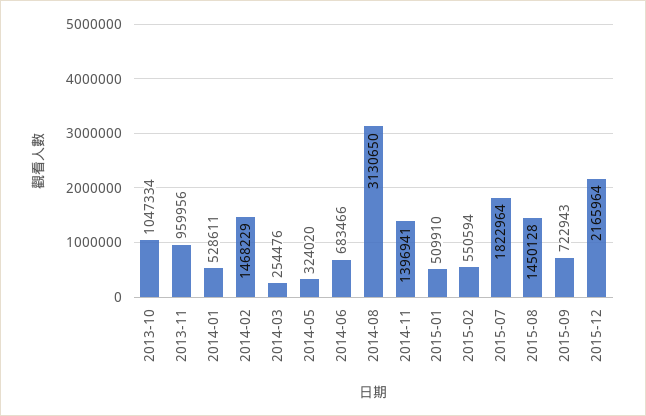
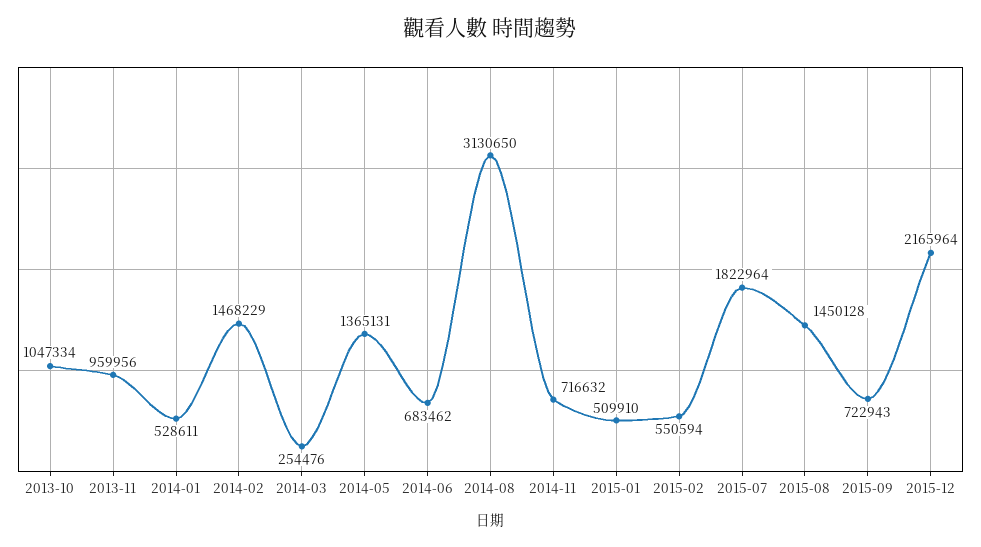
2014-05: 324020 -> 1365131
2014-06: 683466 -> 683462
2014-11: 1396941 -> 716632

